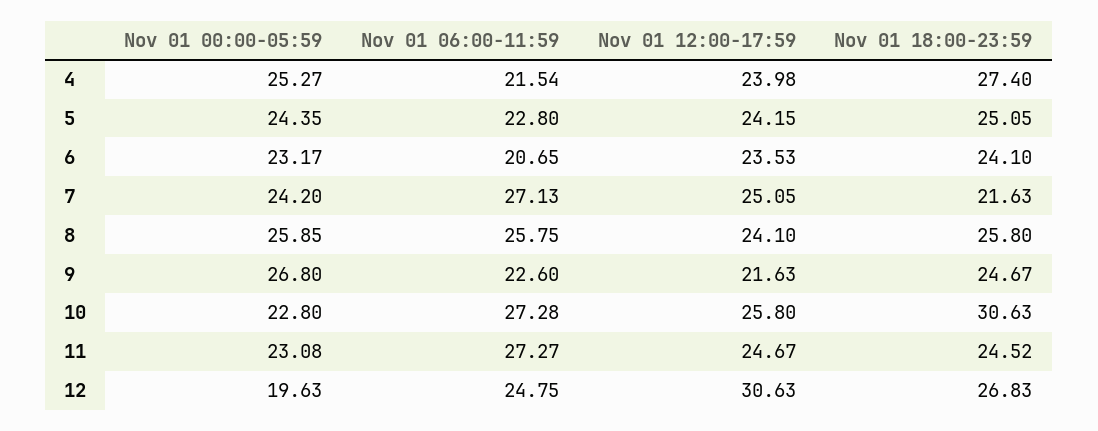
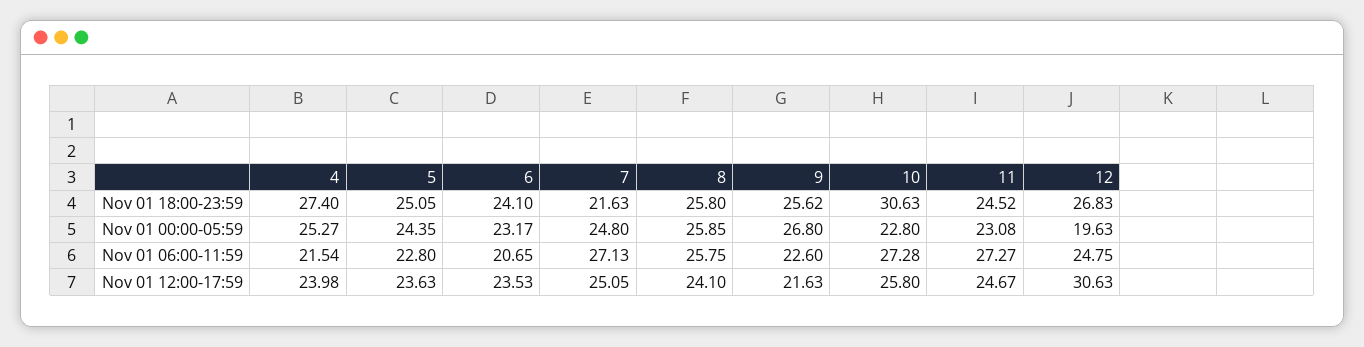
Nov 01 12:00-17:59, 5: 24.15 -> 23.63
Nov 01 00:00-05:59, 7: 24.2 -> 24.8
Nov 01 18:00-23:59, 9: 24.67 -> 25.62

